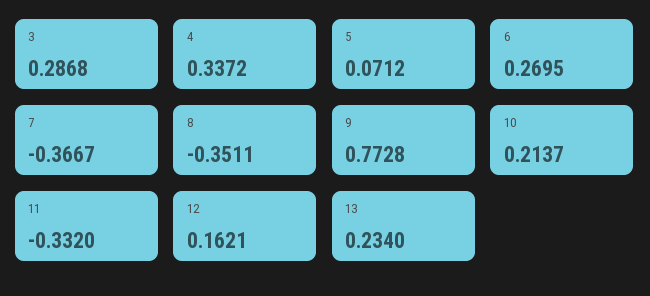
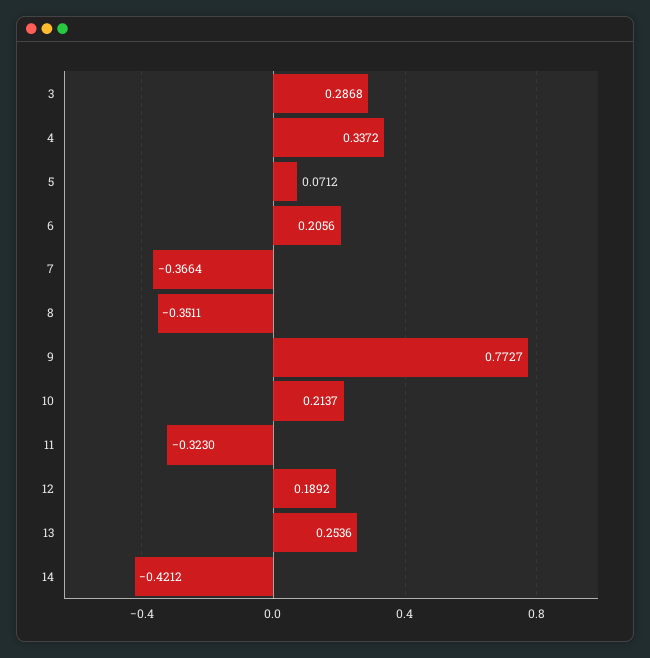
6: 0.2695 -> 0.2056
7: -0.3667 -> -0.3664
9: 0.7728 -> 0.7727
11: -0.332 -> -0.323
12: 0.1621 -> 0.1892
13: 0.234 -> 0.2536
14: none -> -0.4212

